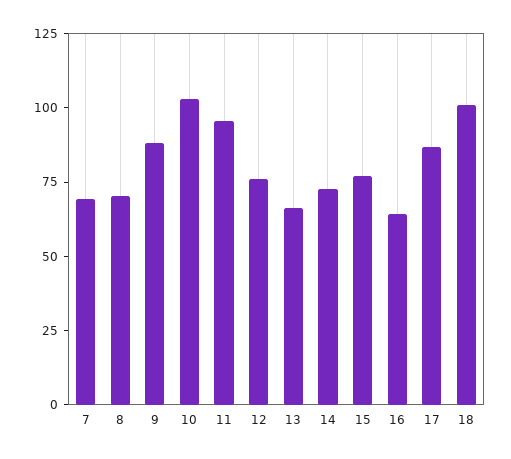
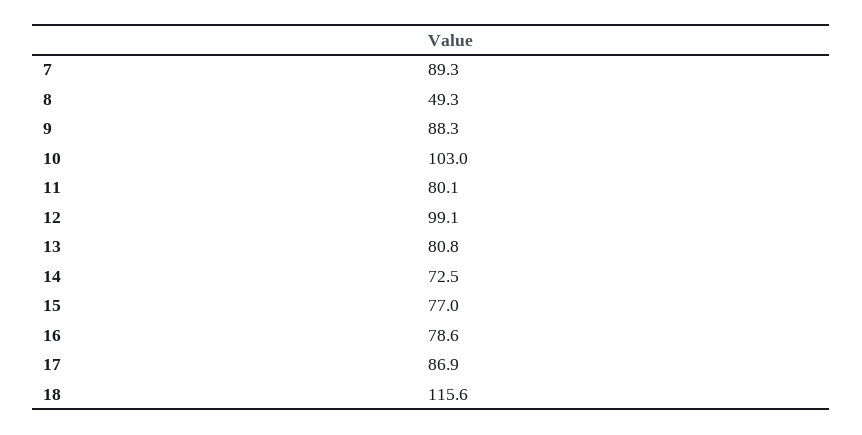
7: 70 -> 89.3
8: 70 -> 49.3
11: 95 -> 80.1
12: 75 -> 99.1
13: 65 -> 80.8
16: 65 -> 78.6
18: 100 -> 115.6

